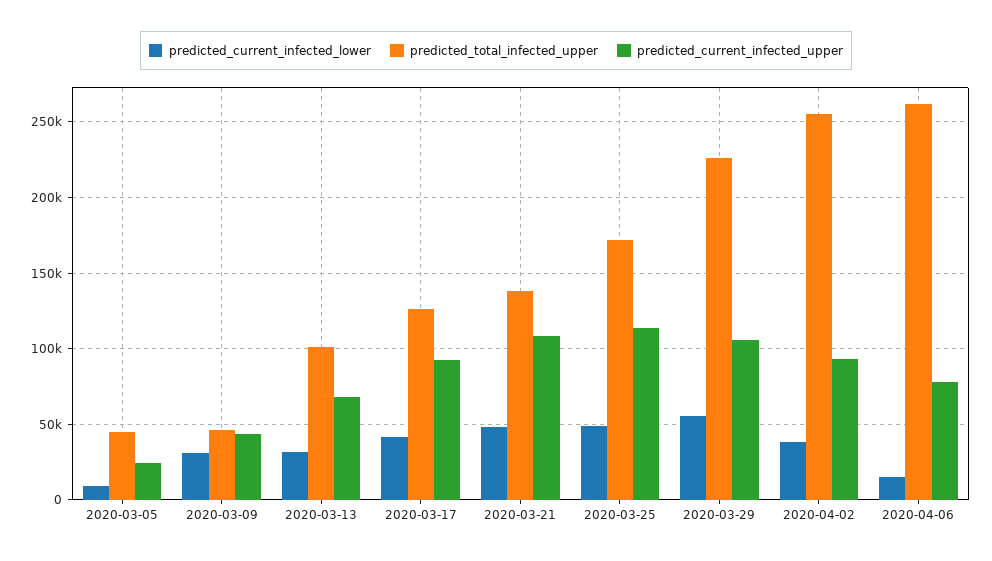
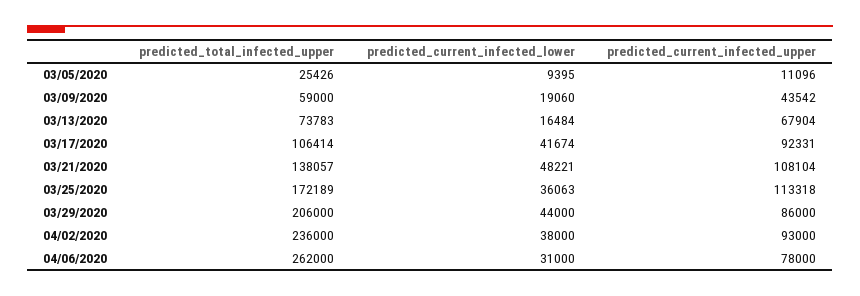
predicted_total_infected_upper, 2020-03-05: 45000 -> 25426
predicted_current_infected_upper, 2020-03-05: 25000 -> 11096
predicted_current_infected_lower, 2020-03-09: 30000 -> 19060
predicted_total_infected_upper, 2020-03-09: 45000 -> 59000
predicted_current_infected_lower, 2020-03-13: 30000 -> 16484
predicted_total_infected_upper, 2020-03-13: 100000 -> 73783
predicted_total_infected_upper, 2020-03-17: 125000 -> 106414
predicted_current_infected_lower, 2020-03-25: 50000 -> 36063
predicted_current_infected_lower, 2020-03-29: 55000 -> 44000
predicted_total_infected_upper, 2020-03-29: 225000 -> 206000
predicted_current_infected_upper, 2020-03-29: 105000 -> 86000
predicted_total_infected_upper, 2020-04-02: 255000 -> 236000
predicted_current_infected_lower, 2020-04-06: 15000 -> 31000

